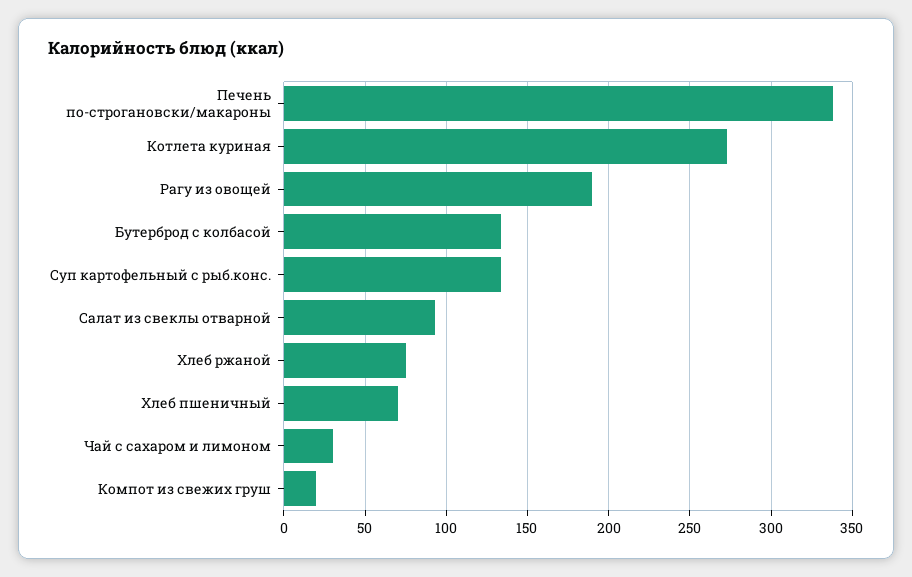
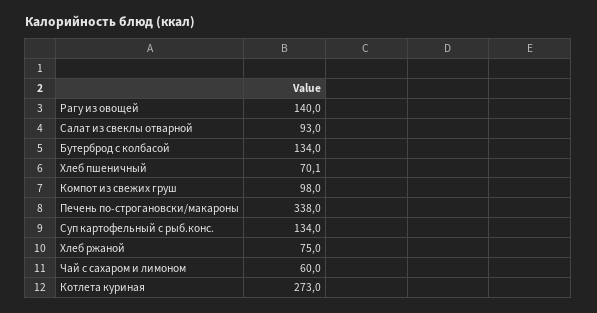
Рагу из овощей: 190 -> 140
Чай с сахаром и лимоном: 30 -> 60
Компот из свежих груш: 20 -> 98

